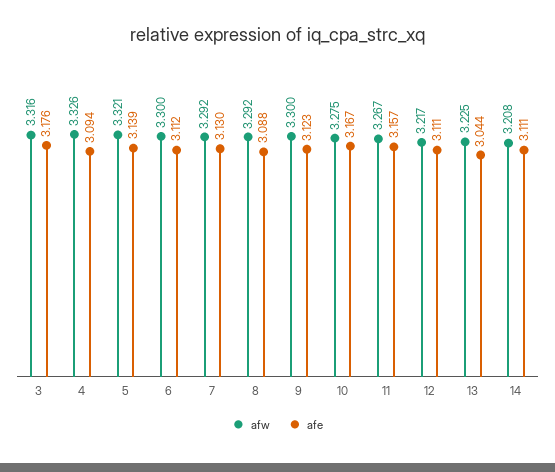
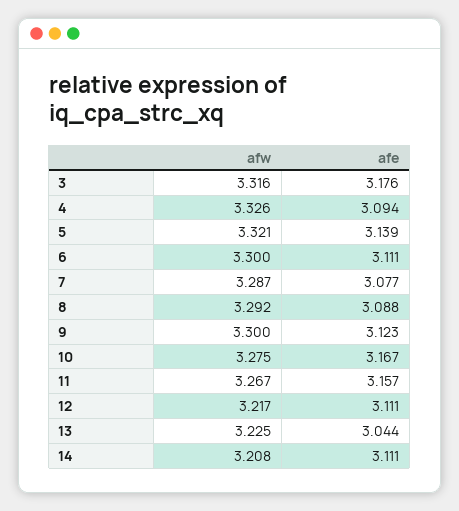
afe, 6: 3.112 -> 3.111
afw, 7: 3.292 -> 3.287
afe, 7: 3.13 -> 3.077

